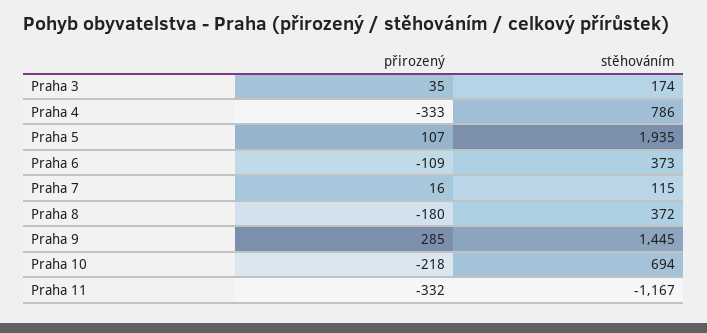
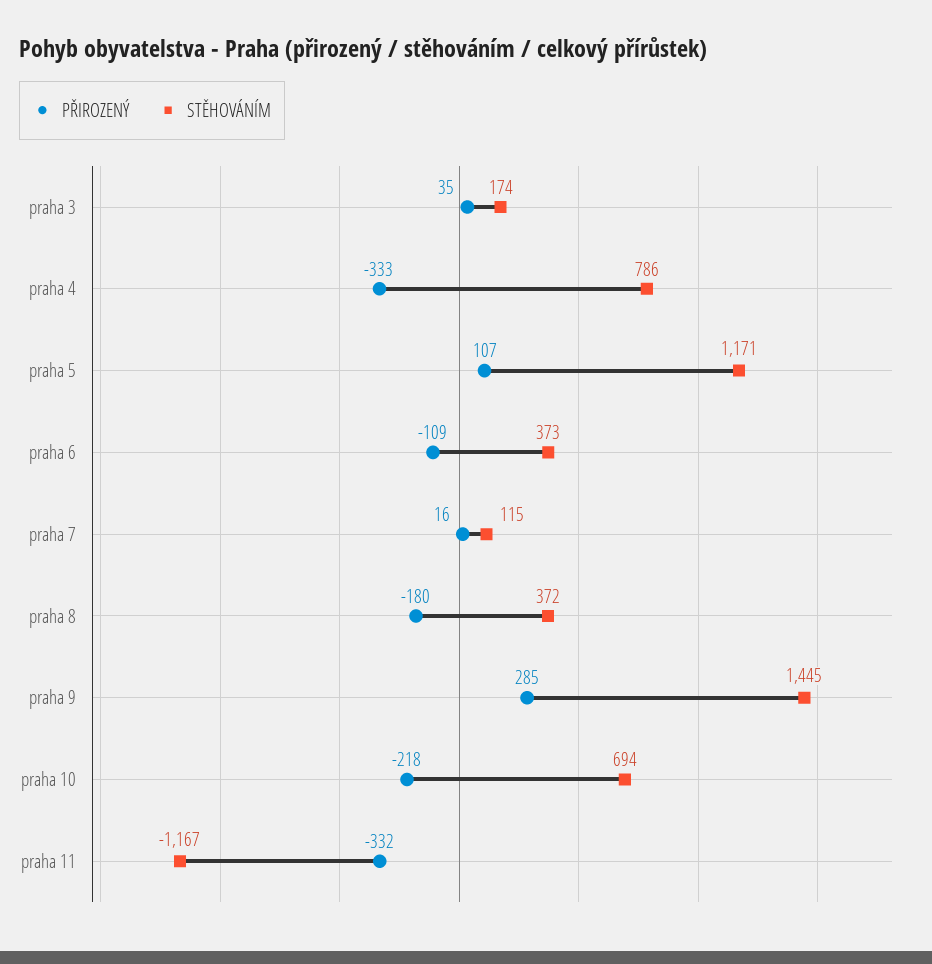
stěhováním, Praha 5: 1935 -> 1171

